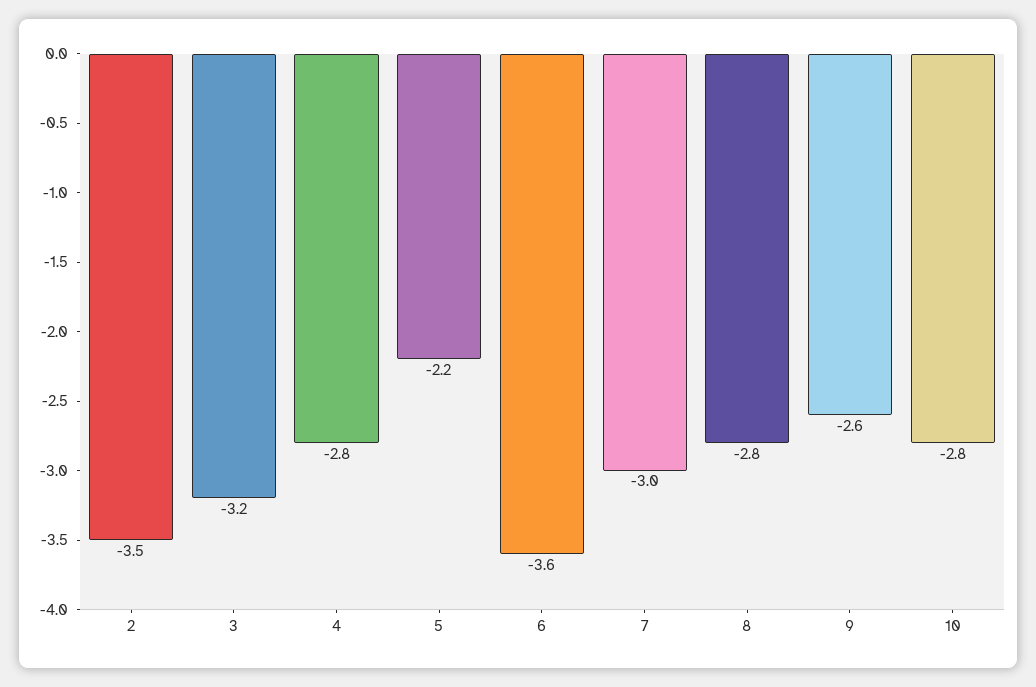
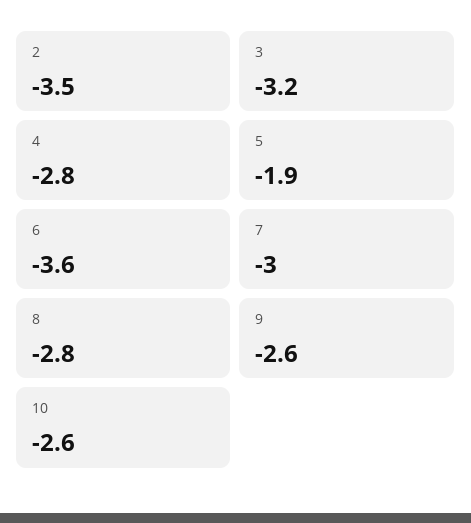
5: -2.2 -> -1.9
10: -2.8 -> -2.6

